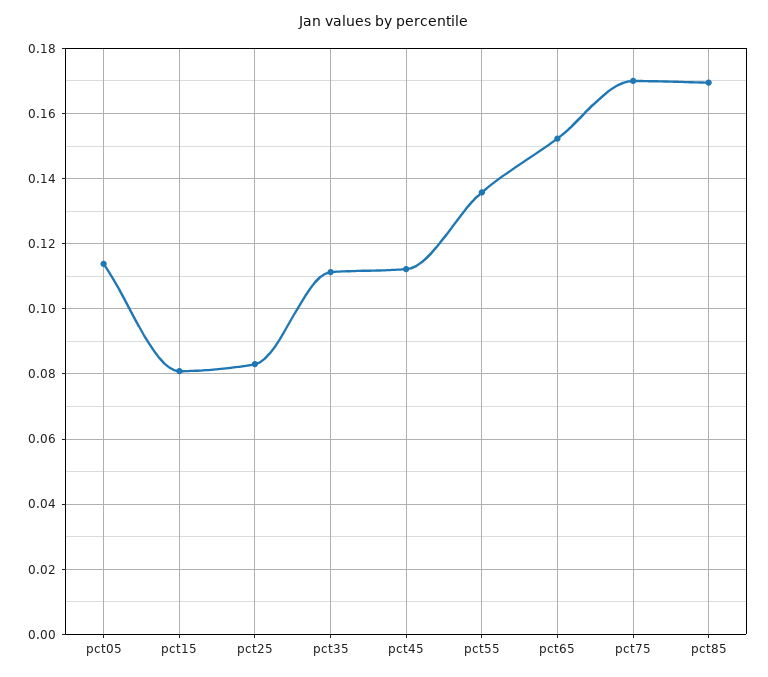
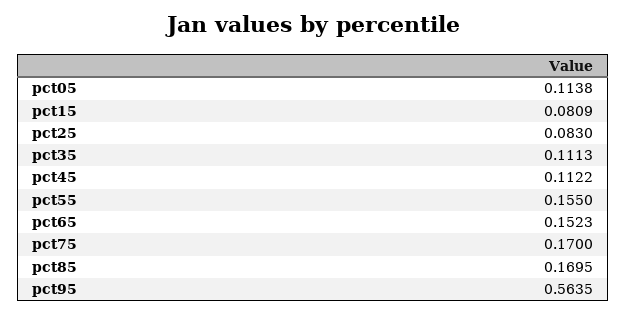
pct55: 0.136 -> 0.155
pct95: none -> 0.5635

